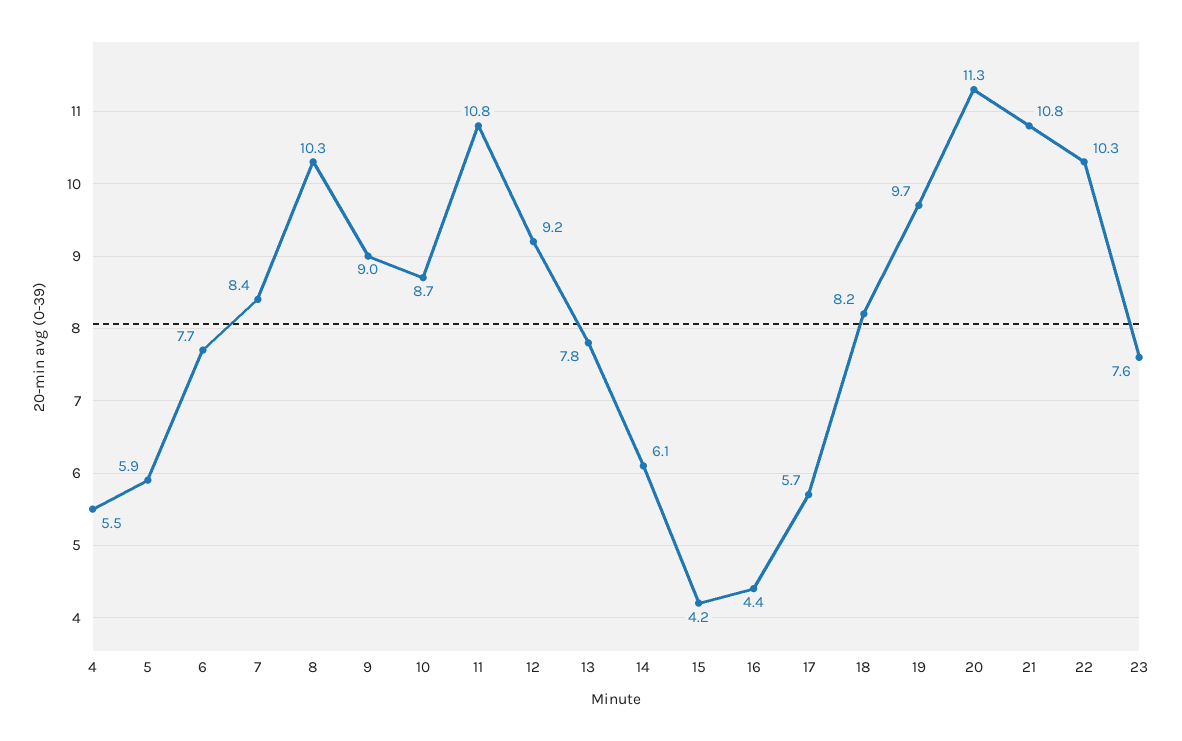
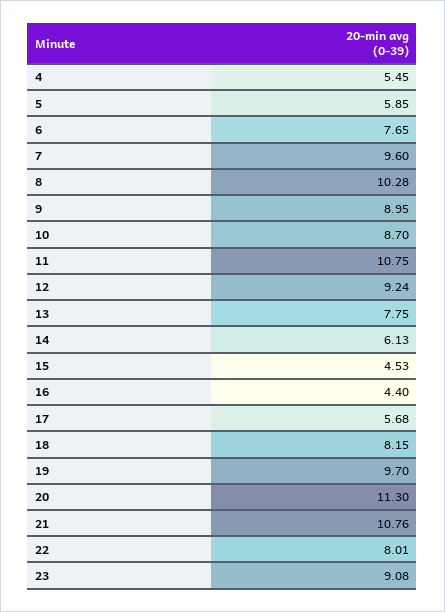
7: 8.4 -> 9.6
15: 4.2 -> 4.53
22: 10.3 -> 8.01
23: 7.6 -> 9.08

